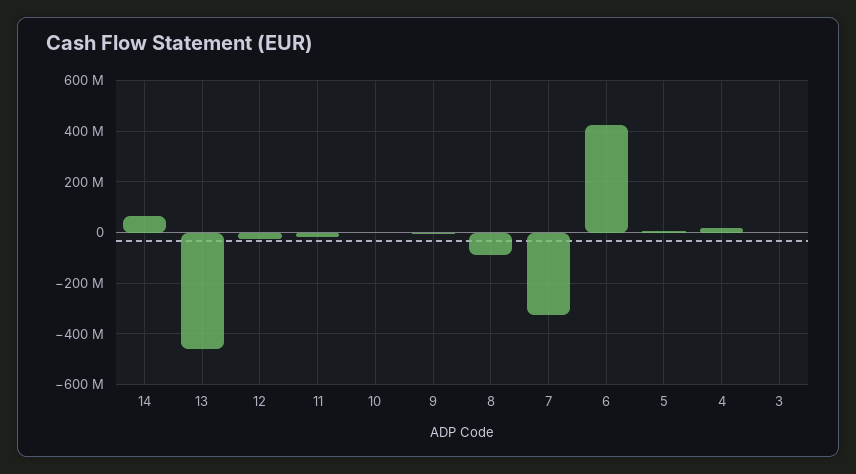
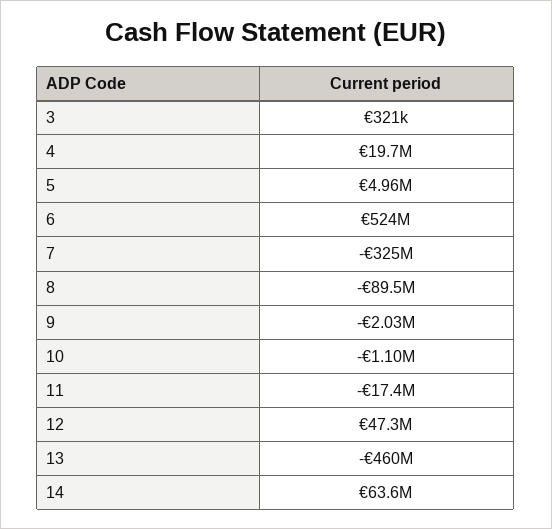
12: -25000000 -> 47300000
6: 425000000 -> 524000000

